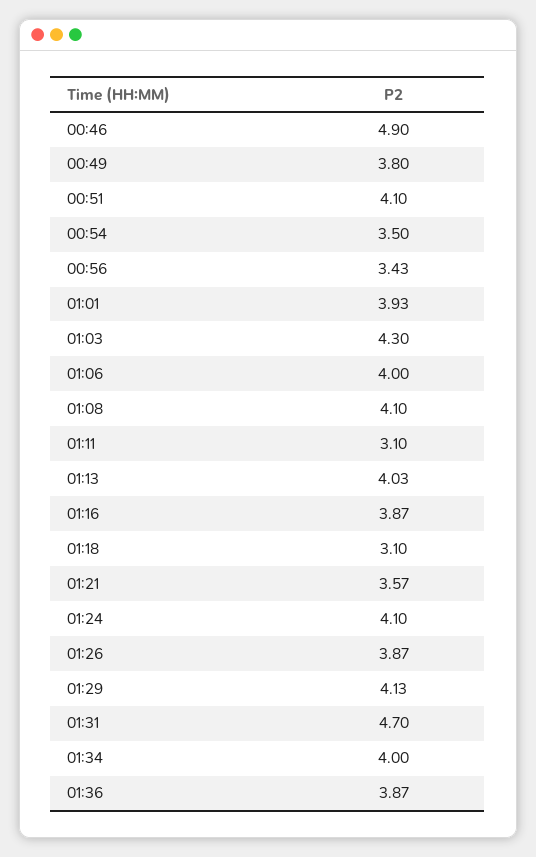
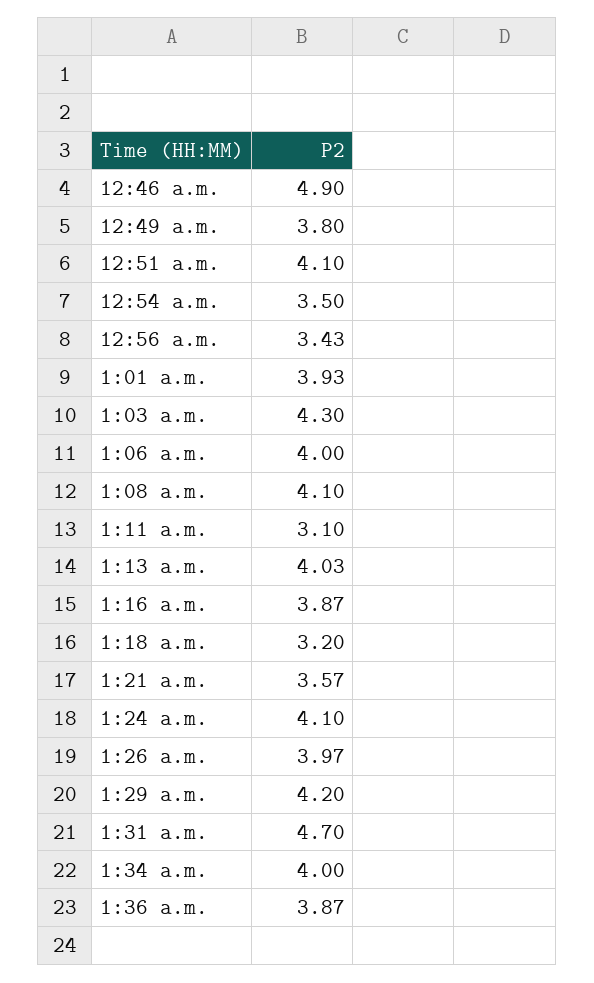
01:18: 3.1 -> 3.2
01:26: 3.87 -> 3.97
01:29: 4.13 -> 4.2

